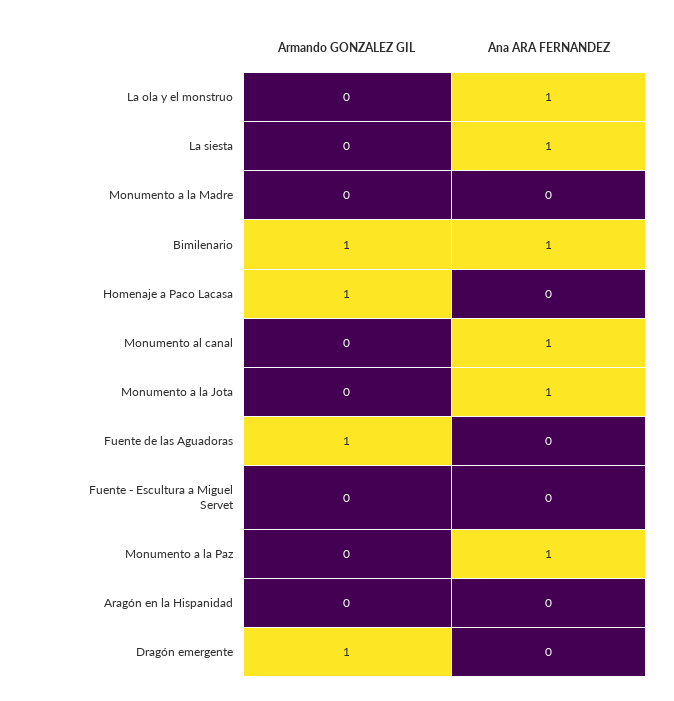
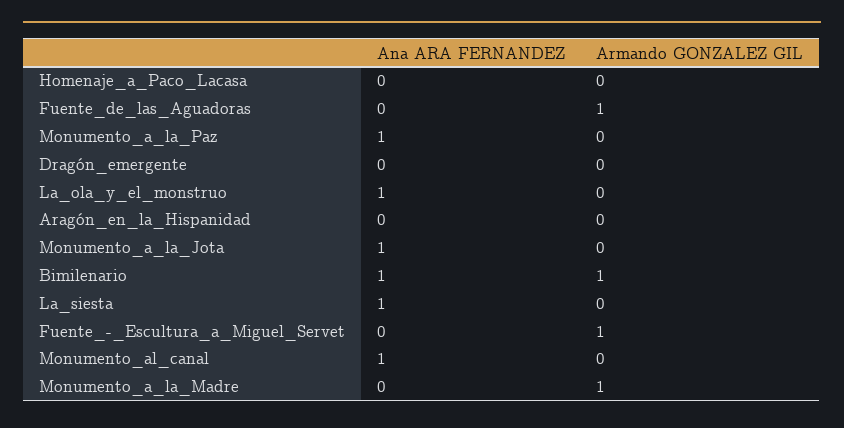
Armando GONZALEZ GIL, Monumento a la Madre: 0 -> 1
Armando GONZALEZ GIL, Homenaje a Paco Lacasa: 1 -> 0
Armando GONZALEZ GIL, Fuente - Escultura a Miguel Servet: 0 -> 1
Armando GONZALEZ GIL, Dragón emergente: 1 -> 0

